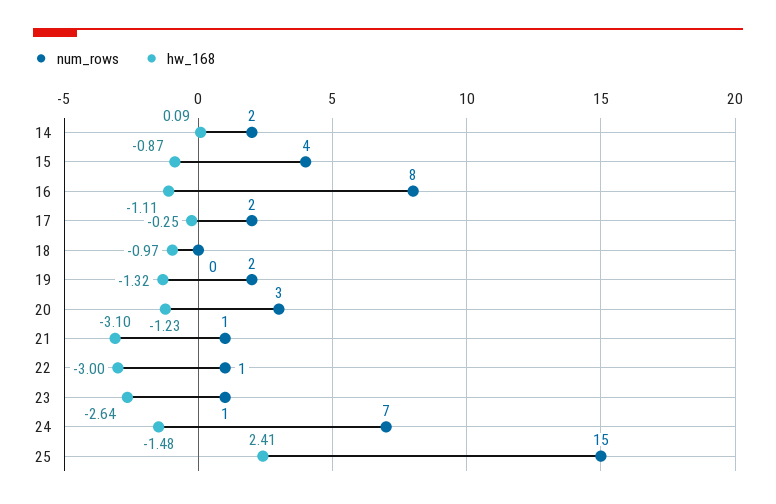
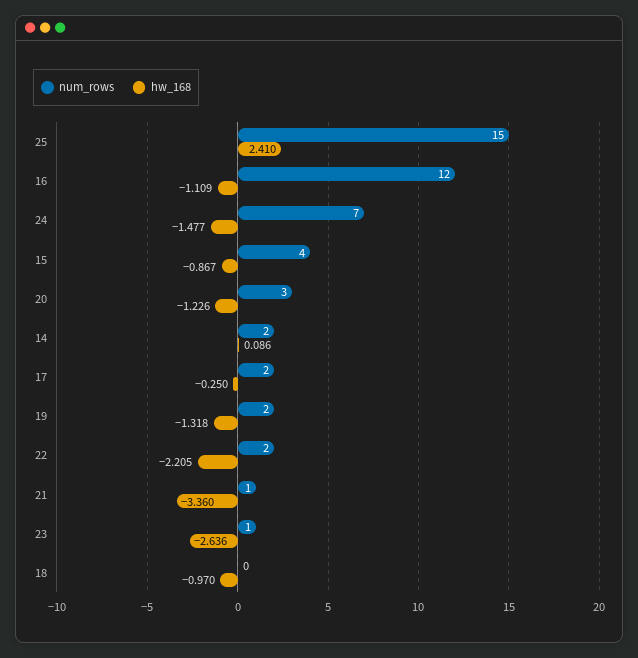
num_rows, 16: 8 -> 12
hw_168, 21: -3.1 -> -3.36
num_rows, 22: 1 -> 2
hw_168, 22: -3 -> -2.205

